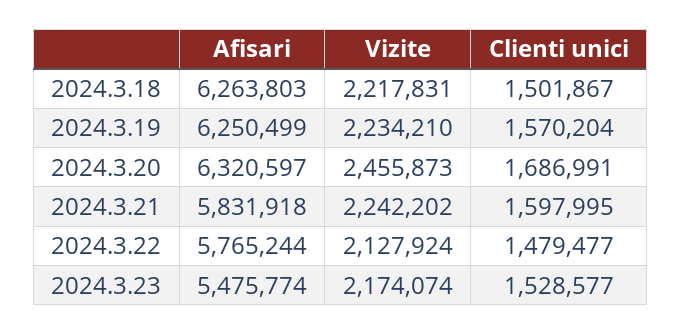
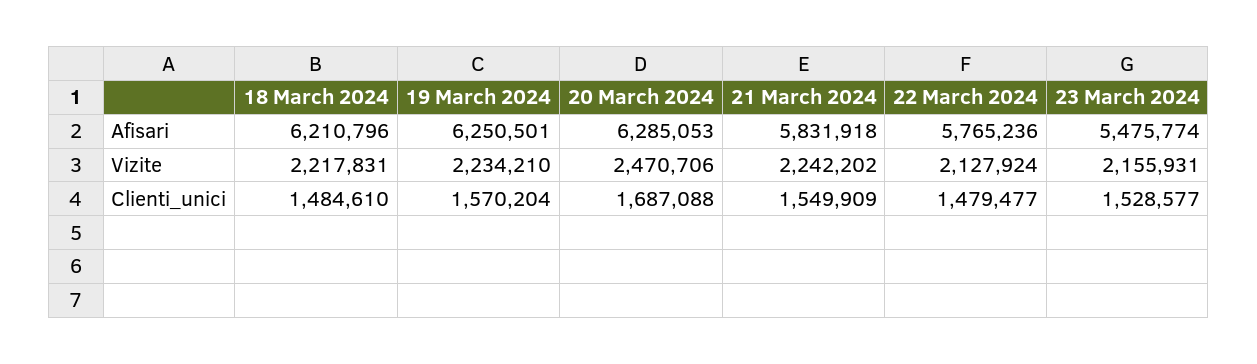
Afisari, 2024.3.18: 6263803 -> 6210796
Clienti unici, 2024.3.18: 1501867 -> 1484610
Afisari, 2024.3.19: 6250499 -> 6250501
Afisari, 2024.3.20: 6320597 -> 6285053
Vizite, 2024.3.20: 2455873 -> 2470706
Clienti unici, 2024.3.20: 1686991 -> 1687088
Clienti unici, 2024.3.21: 1597995 -> 1549909
Afisari, 2024.3.22: 5765244 -> 5765236
Vizite, 2024.3.23: 2174074 -> 2155931

